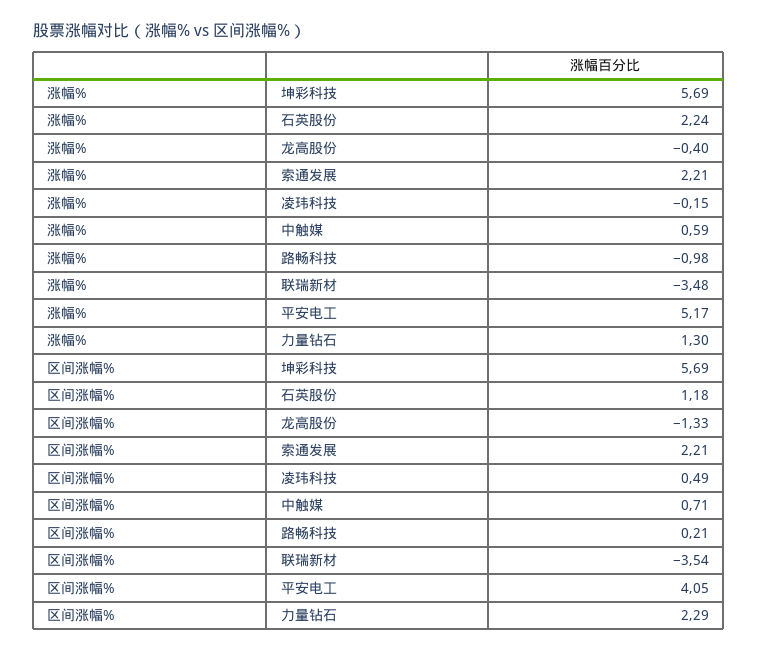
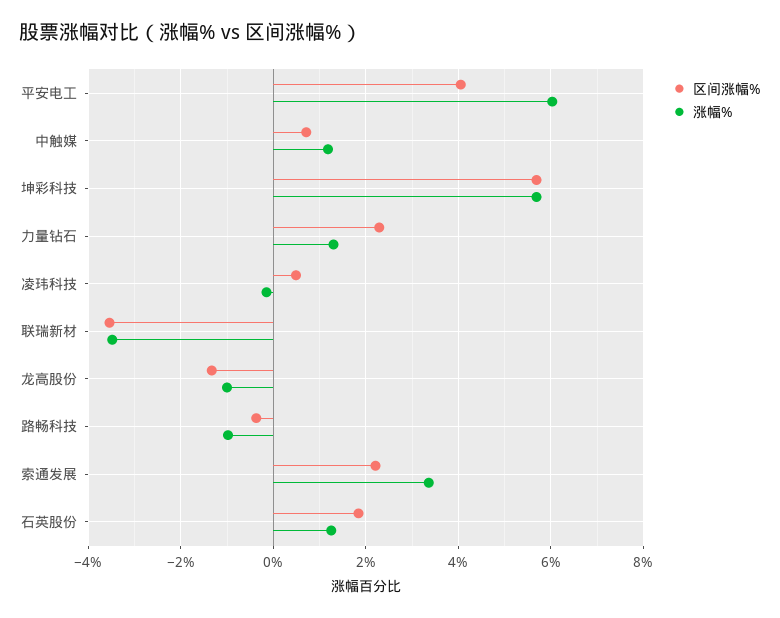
涨幅%, 石英股份: 2.24 -> 1.2
涨幅%, 龙高股份: -0.4 -> -1
涨幅%, 索通发展: 2.21 -> 3.4
涨幅%, 中触媒: 0.59 -> 1.2
涨幅%, 平安电工: 5.17 -> 6
区间涨幅%, 石英股份: 1.18 -> 1.8
区间涨幅%, 路畅科技: 0.21 -> -0.4

